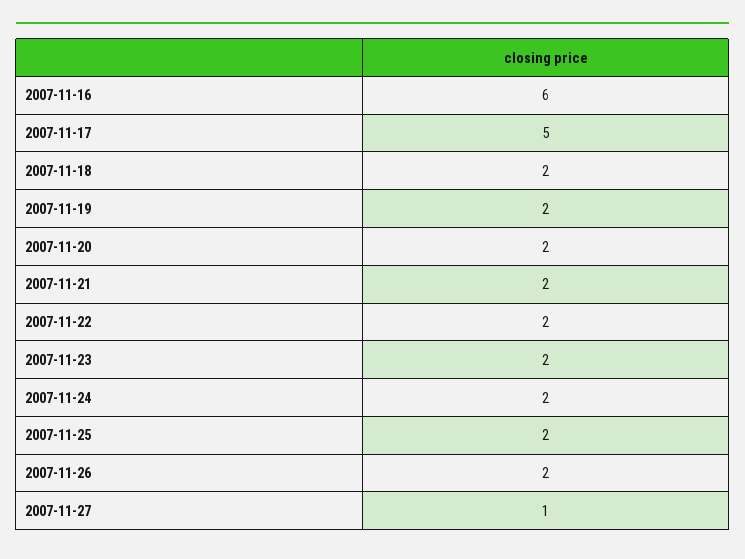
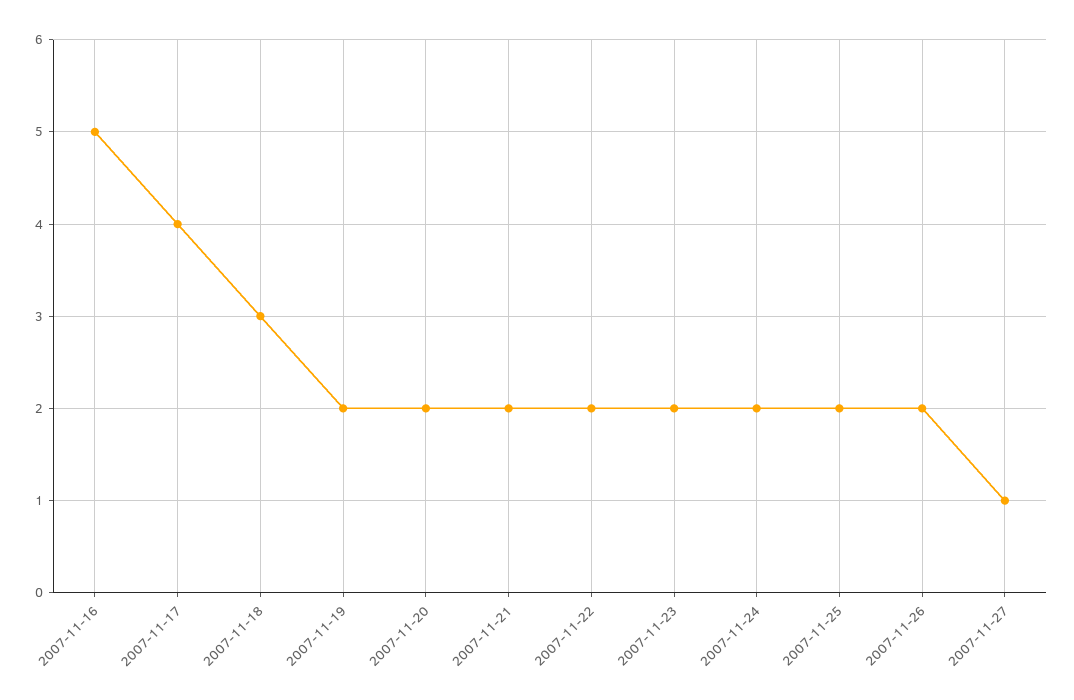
2007-11-16: 6 -> 5
2007-11-17: 5 -> 4
2007-11-18: 2 -> 3

